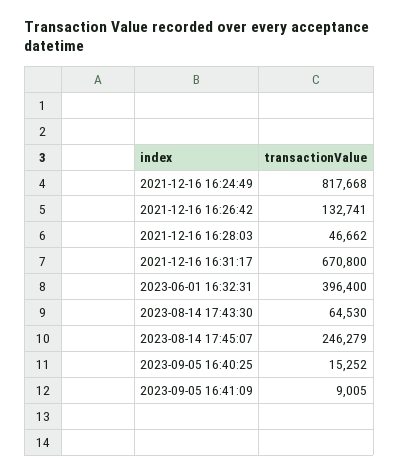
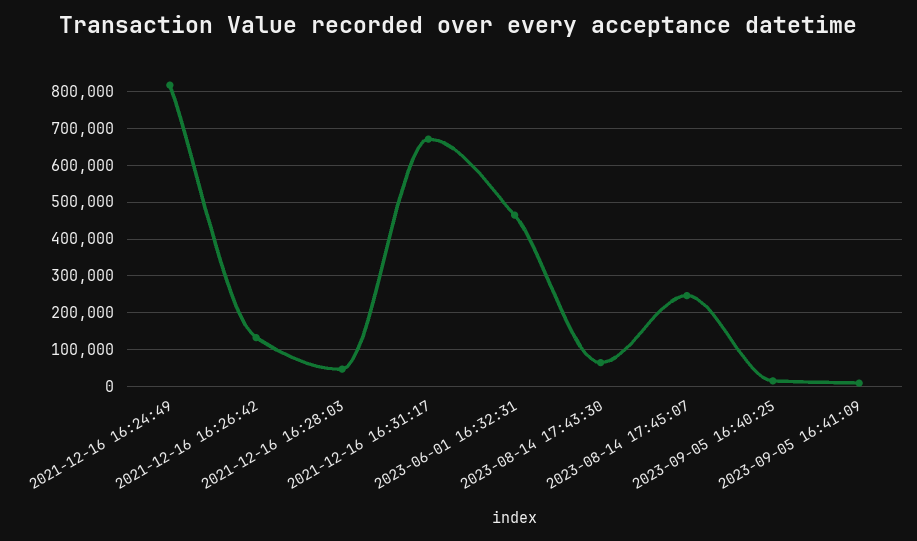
2023-06-01 16:32:31: 396400 -> 460000

